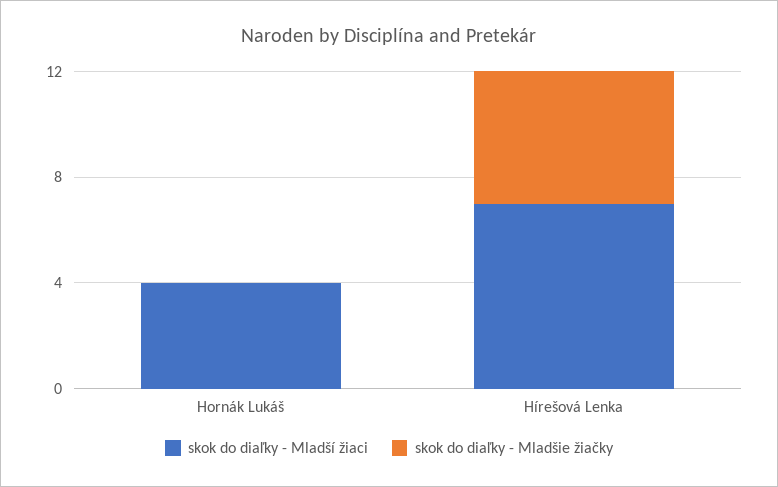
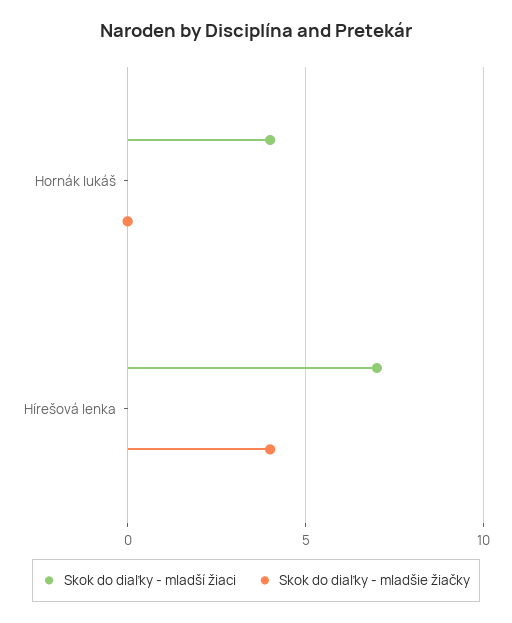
skok do diaľky - Mladšie žiačky, Hírešová Lenka: 5 -> 4

